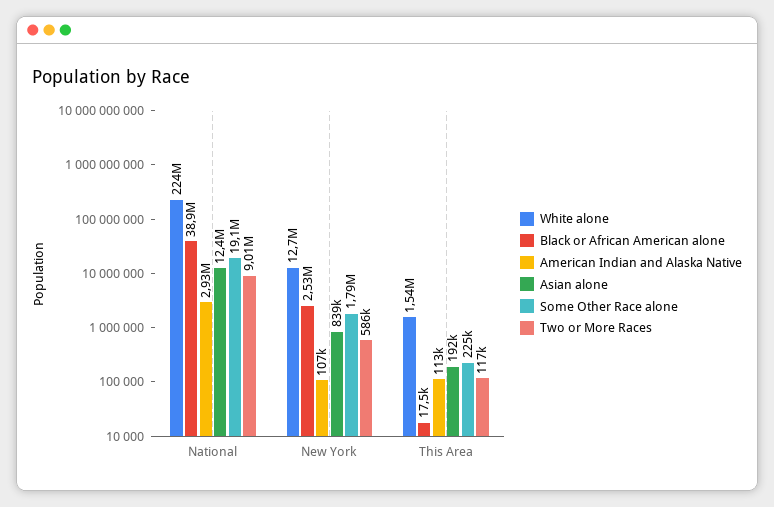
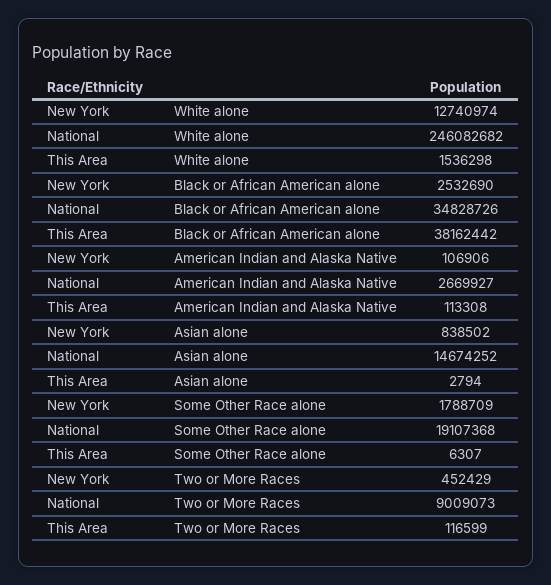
White alone, National: 224000000 -> 246082682
Black or African American alone, National: 38900000 -> 34828726
American Indian and Alaska Native, National: 2930000 -> 2669927
Asian alone, National: 12400000 -> 14674252
Two or More Races, New York: 586000 -> 452429
Black or African American alone, This Area: 17500 -> 38162442
Asian alone, This Area: 192000 -> 2794
Some Other Race alone, This Area: 225000 -> 6307

